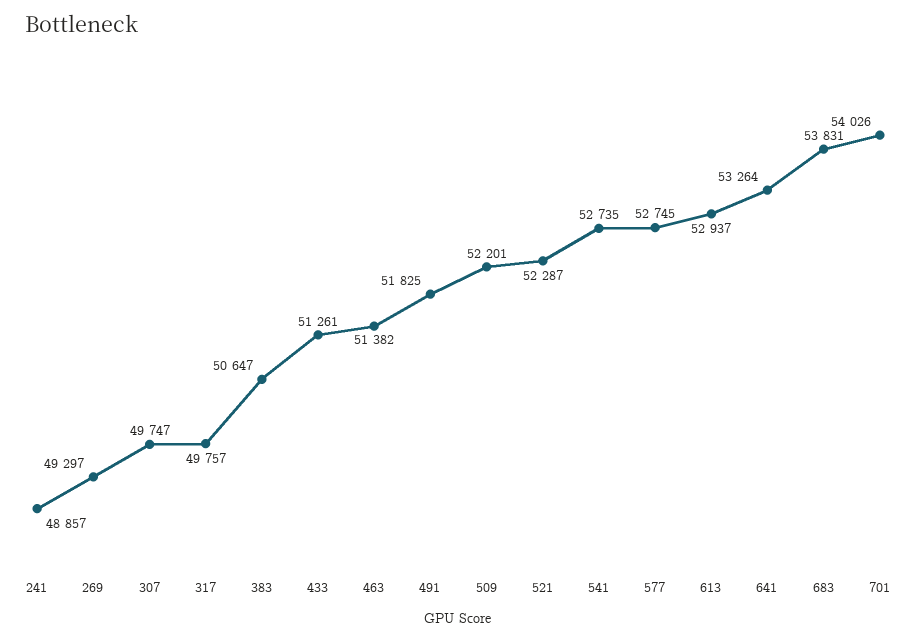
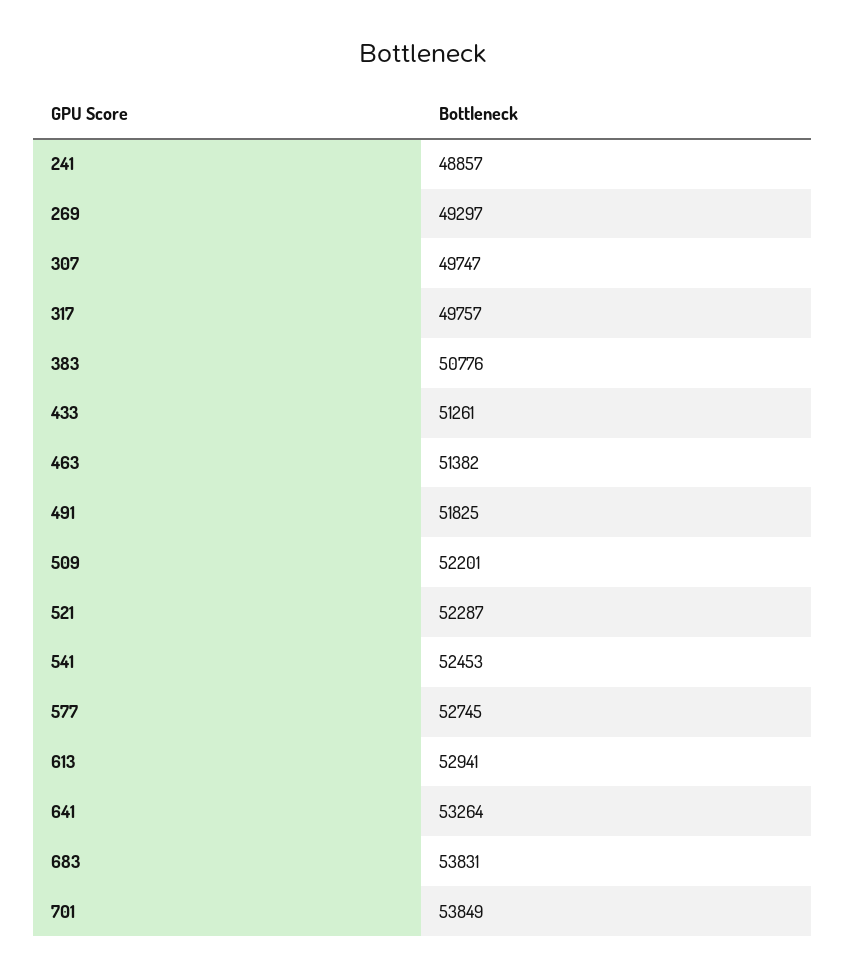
383: 50647 -> 50776
541: 52735 -> 52453
613: 52937 -> 52941
701: 54026 -> 53849

